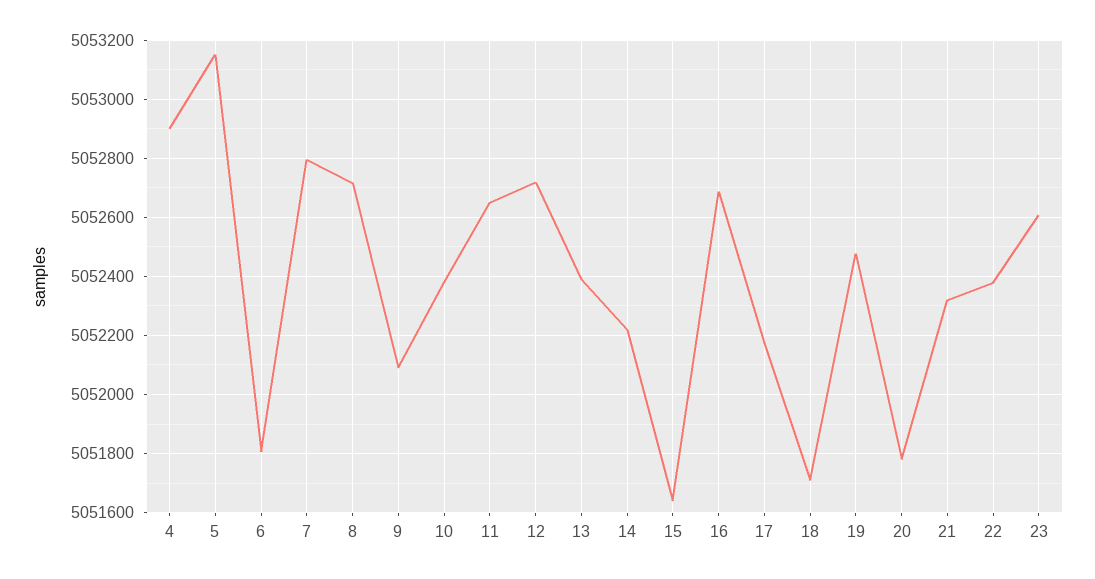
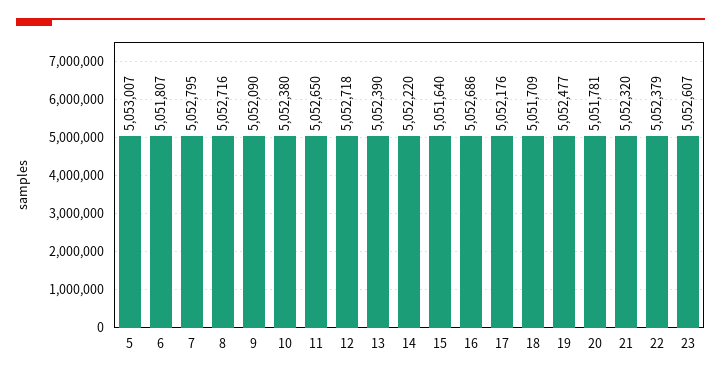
4: 5052900 -> none
5: 5053150 -> 5053007

